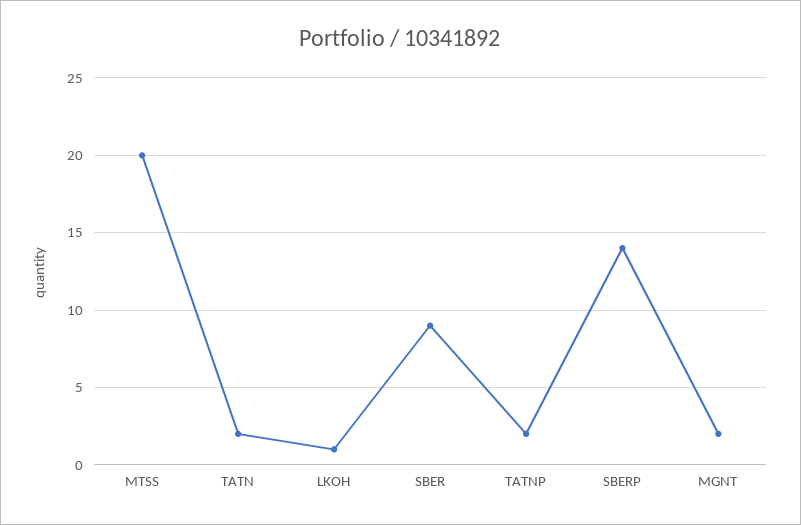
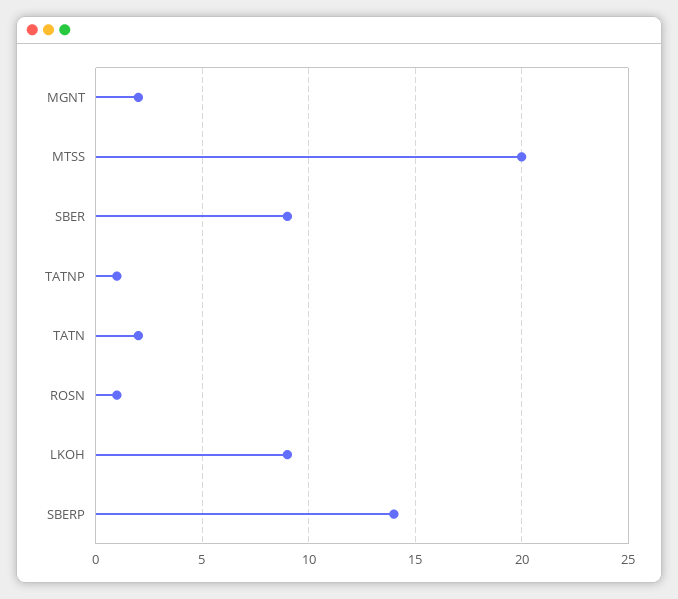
LKOH: 1 -> 9
TATNP: 2 -> 1
ROSN: none -> 1

